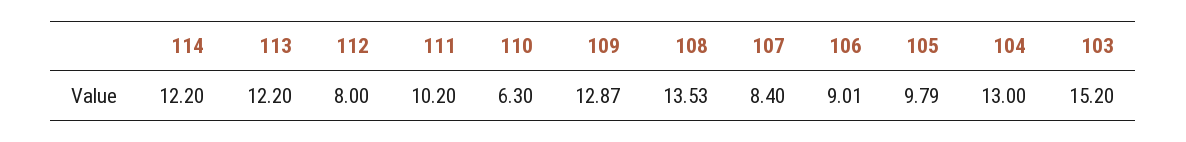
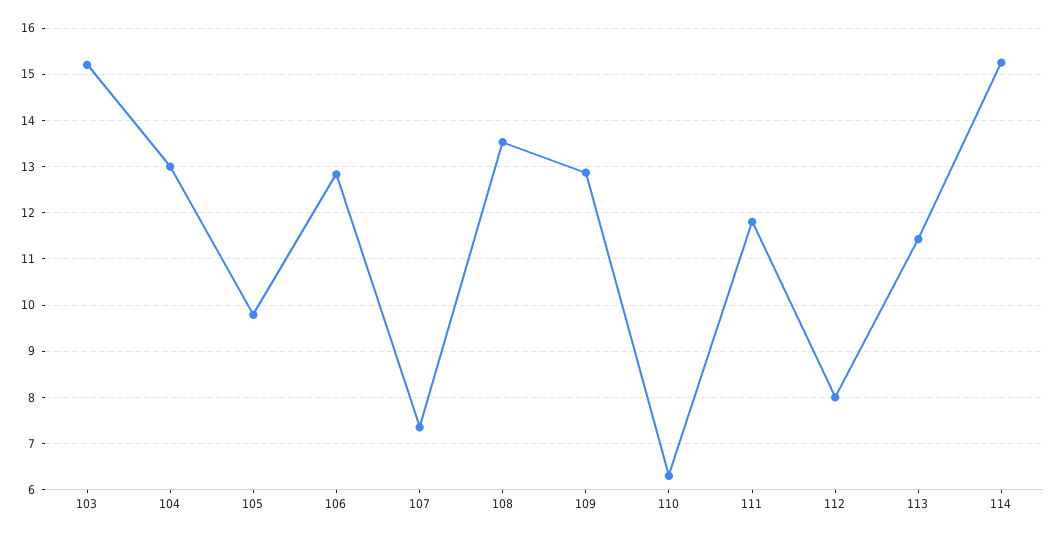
114: 12.2 -> 15.2
113: 12.2 -> 11.4
111: 10.2 -> 11.8
107: 8.4 -> 7.4
106: 9.01 -> 12.8

